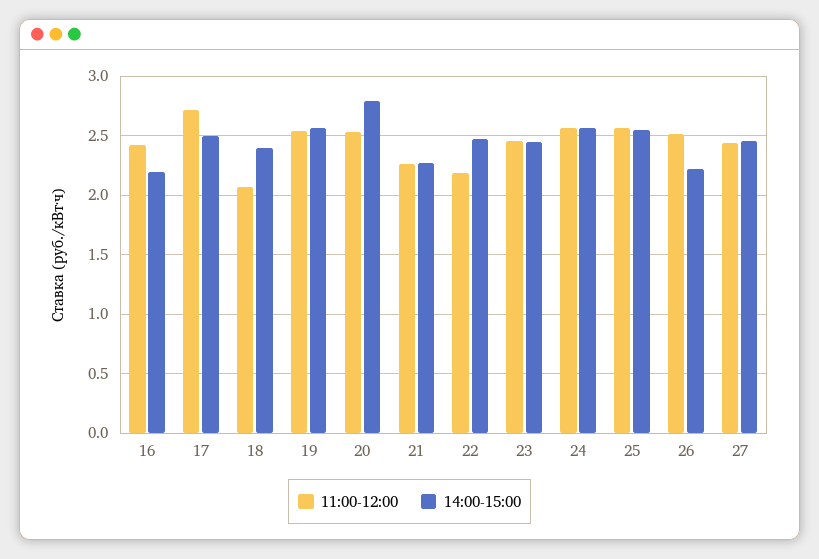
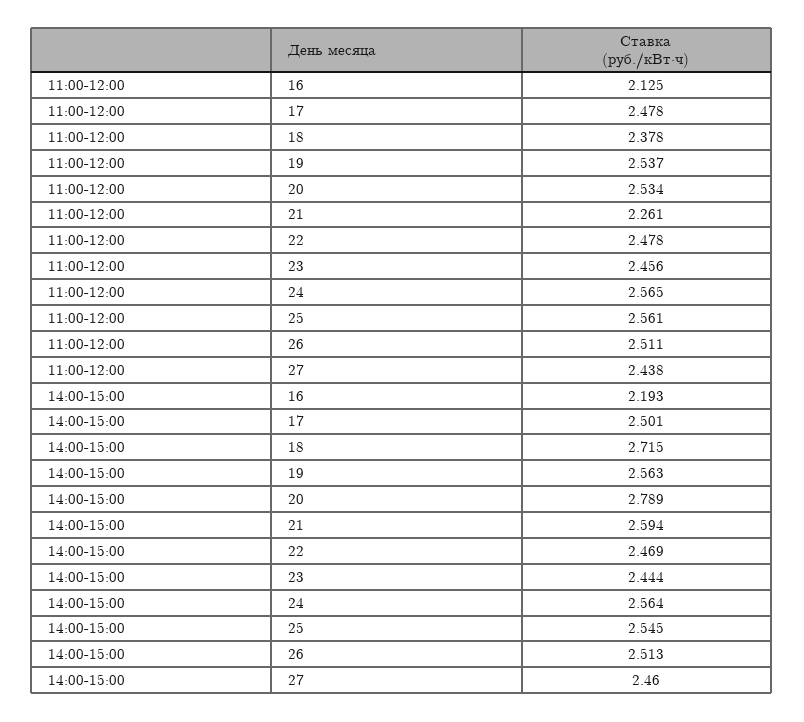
11:00-12:00, 16: 2.4 -> 2.125
11:00-12:00, 17: 2.7 -> 2.478
11:00-12:00, 18: 2.1 -> 2.378
14:00-15:00, 18: 2.4 -> 2.715
14:00-15:00, 21: 2.3 -> 2.594
11:00-12:00, 22: 2.2 -> 2.478
14:00-15:00, 26: 2.2 -> 2.513

